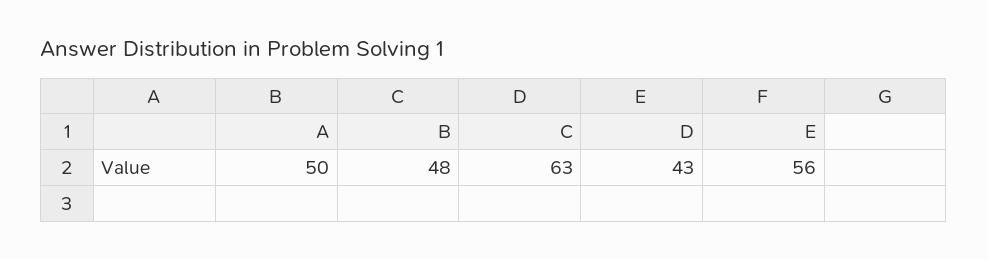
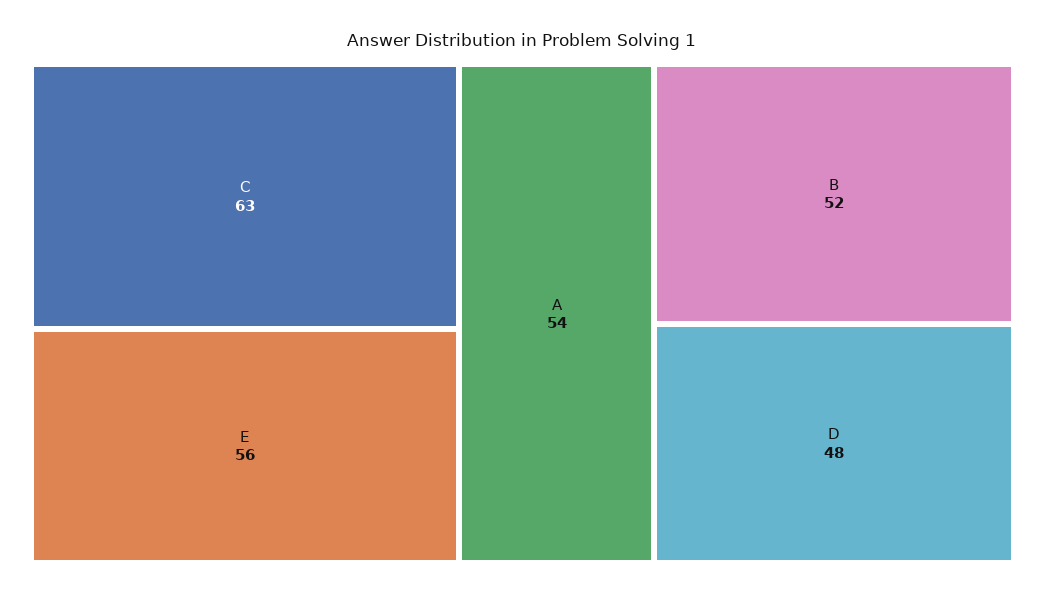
A: 50 -> 54
B: 48 -> 52
D: 43 -> 48

